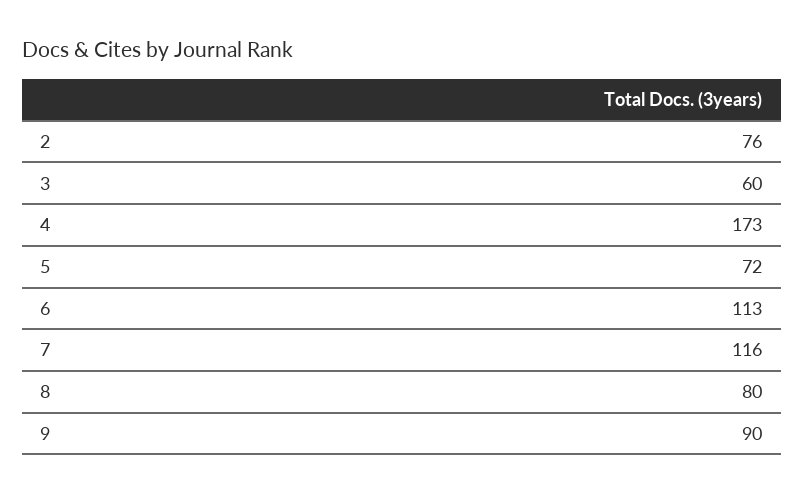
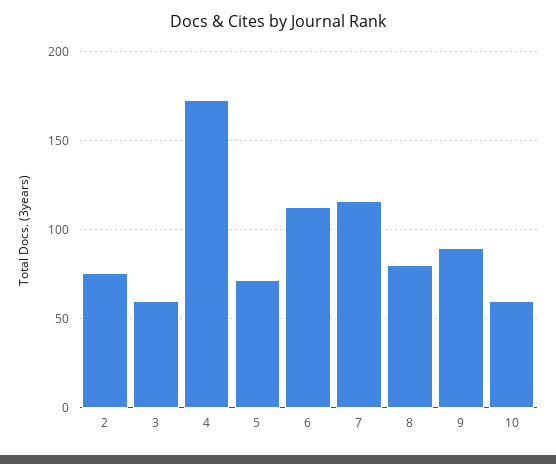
10: none -> 60

